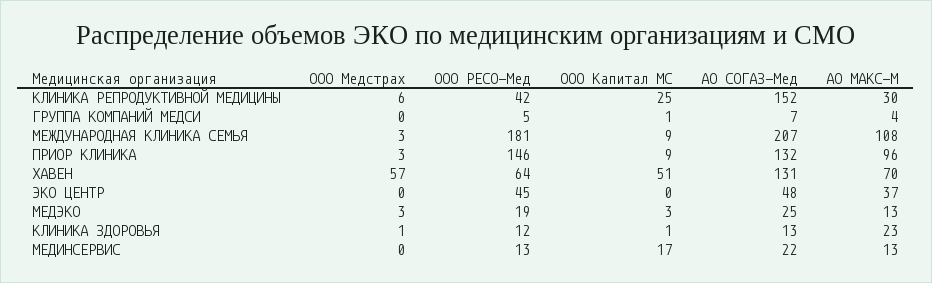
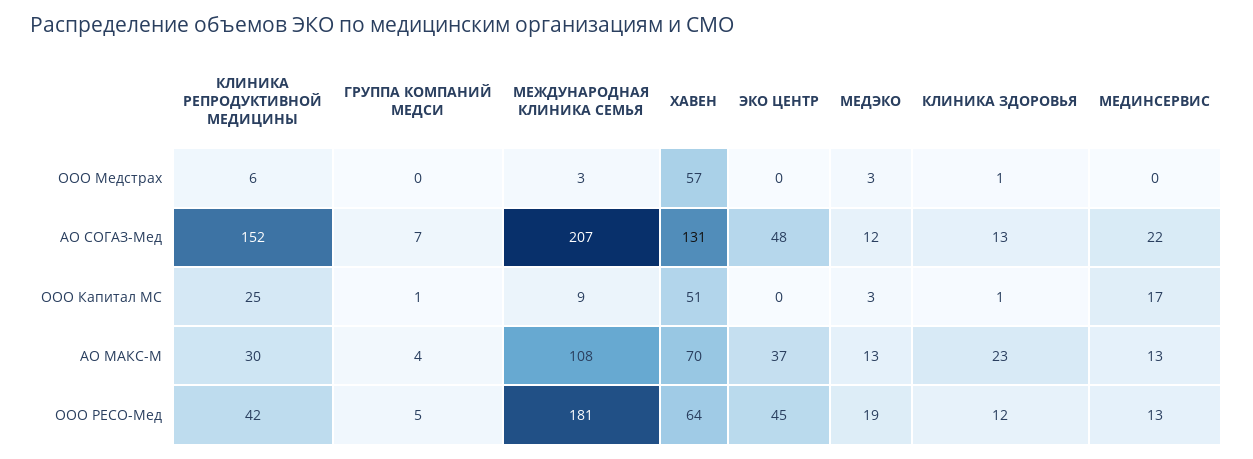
ООО Медстрах, ПРИОР КЛИНИКА: 3 -> none
ООО РЕСО-Мед, ПРИОР КЛИНИКА: 146 -> none
ООО Капитал МС, ПРИОР КЛИНИКА: 9 -> none
АО СОГАЗ-Мед, ПРИОР КЛИНИКА: 132 -> none
АО МАКС-М, ПРИОР КЛИНИКА: 96 -> none
АО СОГАЗ-Мед, МЕДЭКО: 25 -> 12

